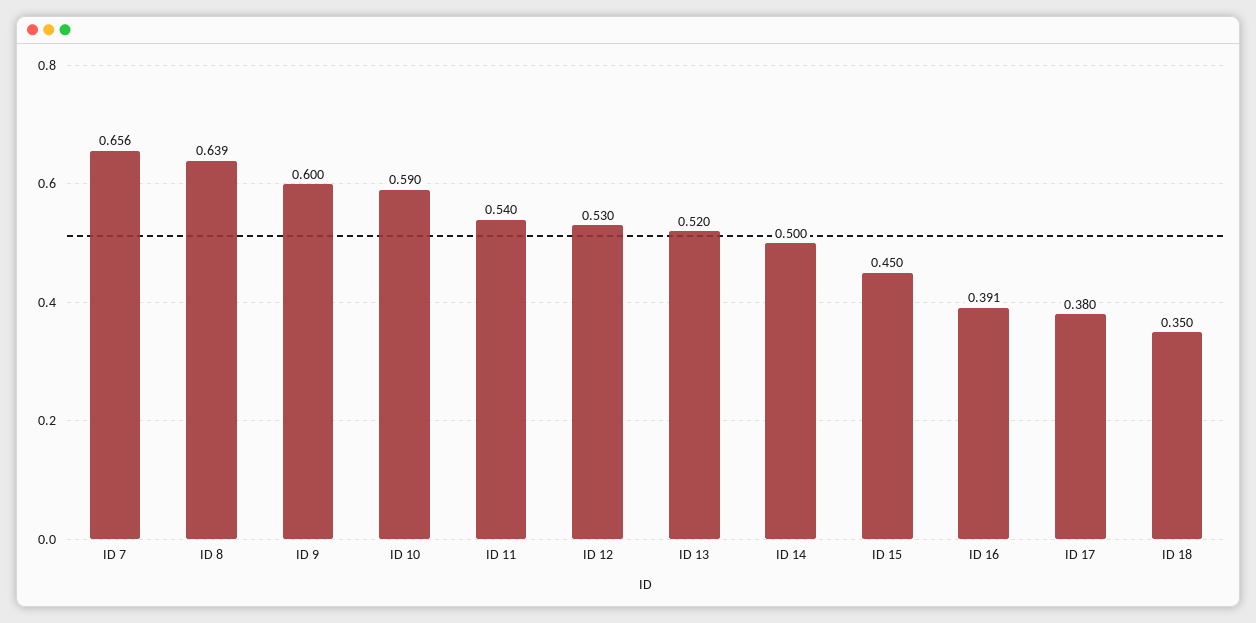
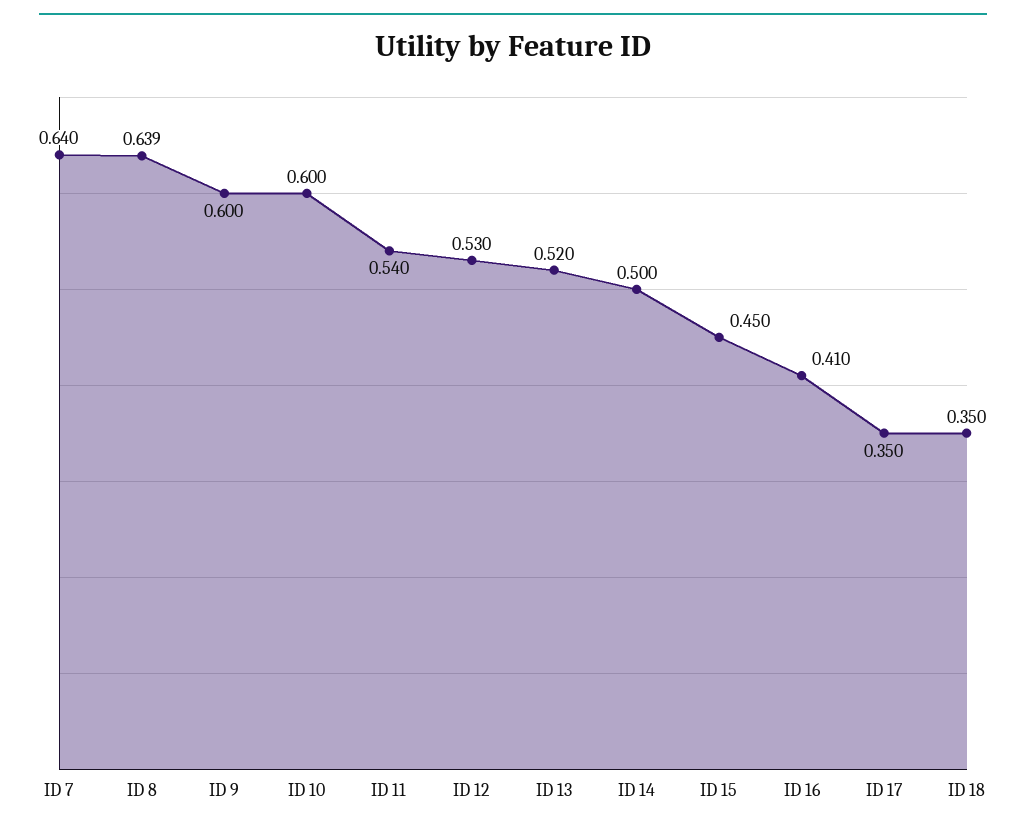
ID 7: 0.656 -> 0.64
ID 10: 0.59 -> 0.6
ID 16: 0.391 -> 0.41
ID 17: 0.38 -> 0.35

